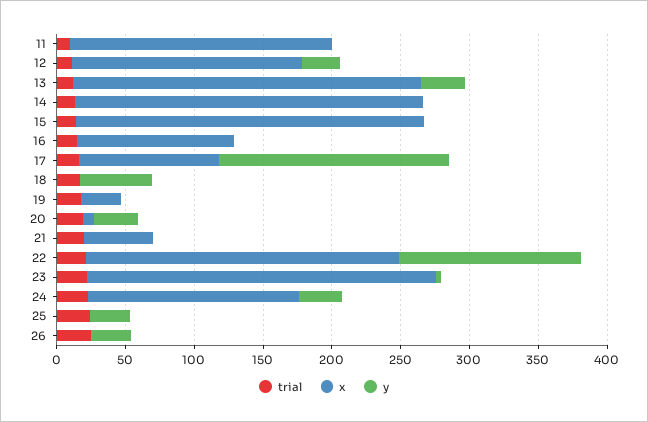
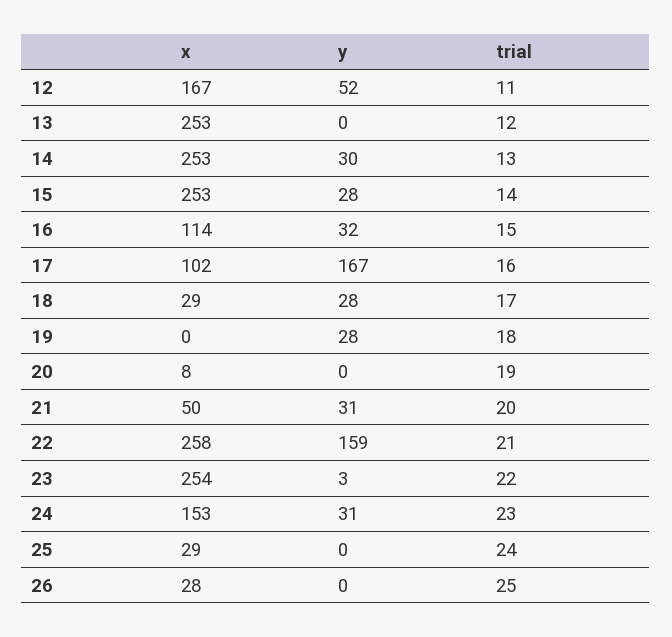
trial, 11: 10 -> none
x, 11: 190 -> none
y, 11: 0 -> none
y, 12: 30 -> 52
y, 13: 30 -> 0
y, 14: 0 -> 30
y, 15: 0 -> 28
y, 16: 0 -> 32
x, 18: 0 -> 29
y, 18: 50 -> 28
x, 19: 30 -> 0
y, 19: 0 -> 28
y, 20: 30 -> 0
y, 21: 0 -> 31
x, 22: 230 -> 258
y, 22: 130 -> 159
x, 25: 0 -> 29
y, 25: 30 -> 0
x, 26: 0 -> 28
y, 26: 30 -> 0

